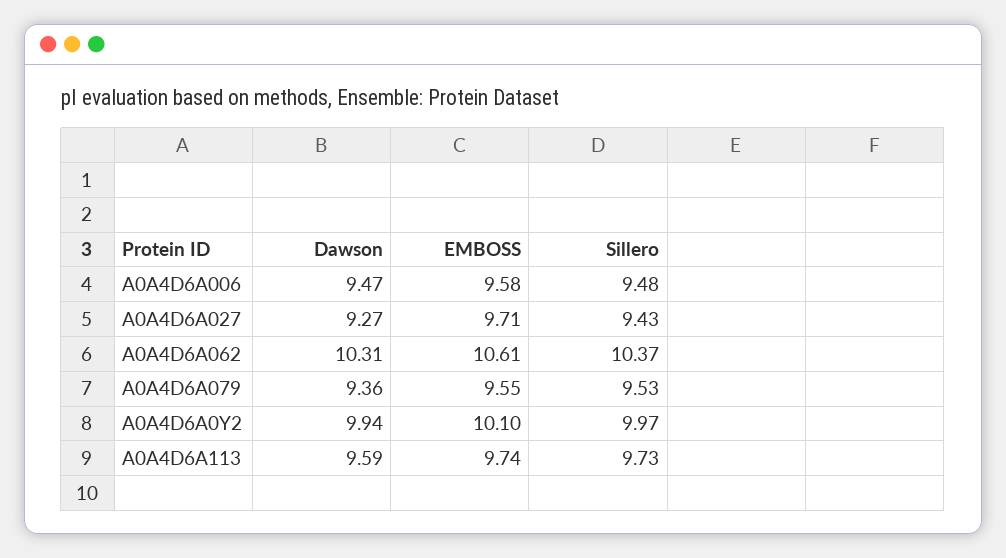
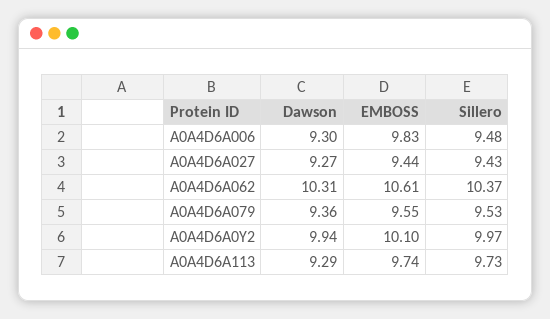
Dawson, A0A4D6A006: 9.47 -> 9.3
EMBOSS, A0A4D6A006: 9.58 -> 9.83
EMBOSS, A0A4D6A027: 9.71 -> 9.44
Dawson, A0A4D6A113: 9.59 -> 9.29

